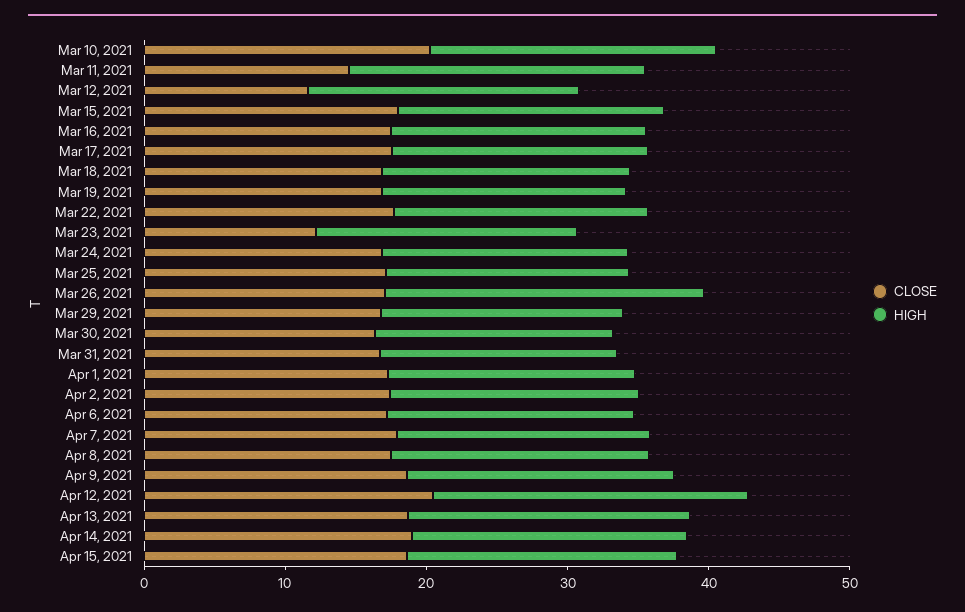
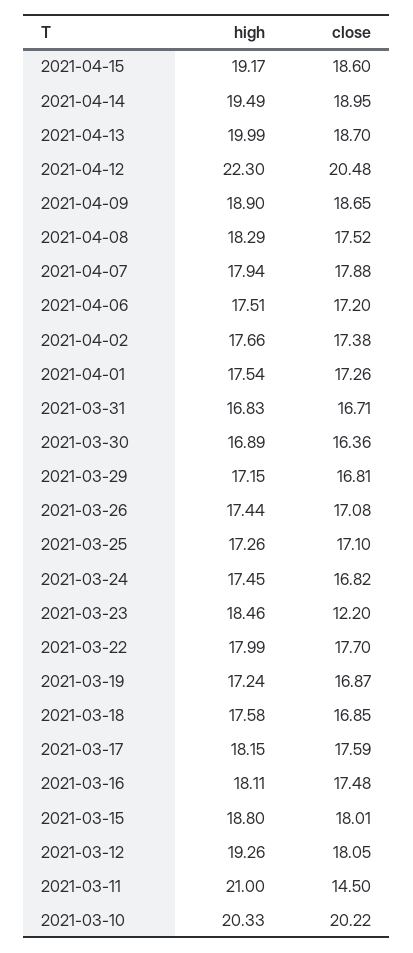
CLOSE, Mar 12, 2021: 12 -> 18.05
HIGH, Mar 26, 2021: 22 -> 17.44

